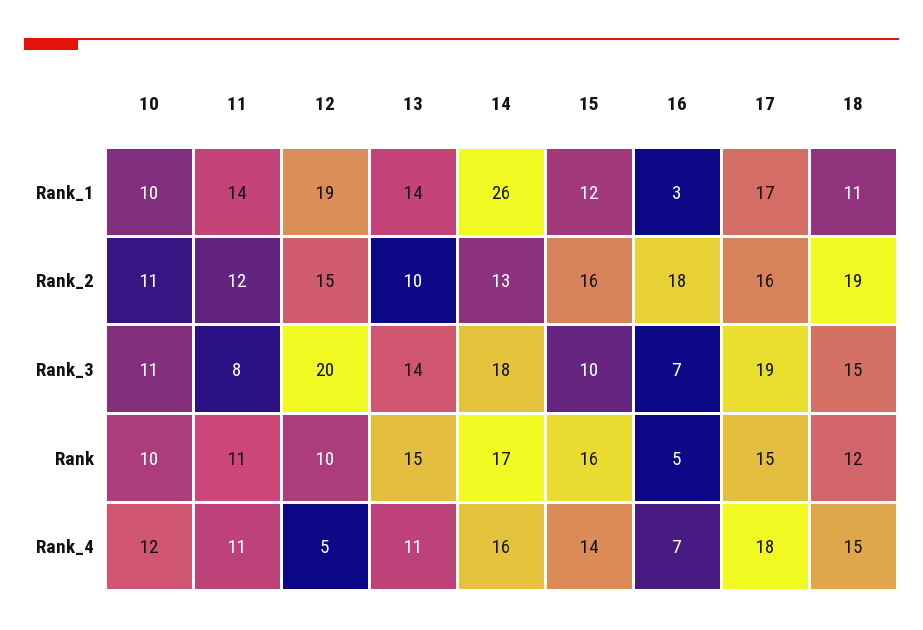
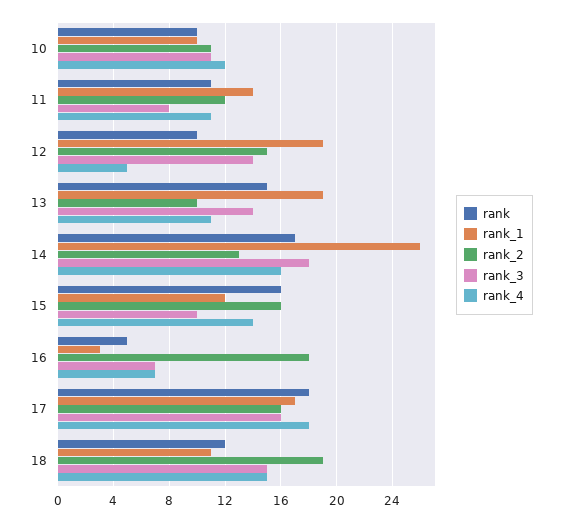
Rank_1, 13: 14 -> 19
Rank_3, 12: 20 -> 14
Rank_3, 17: 19 -> 16
Rank, 17: 15 -> 18

